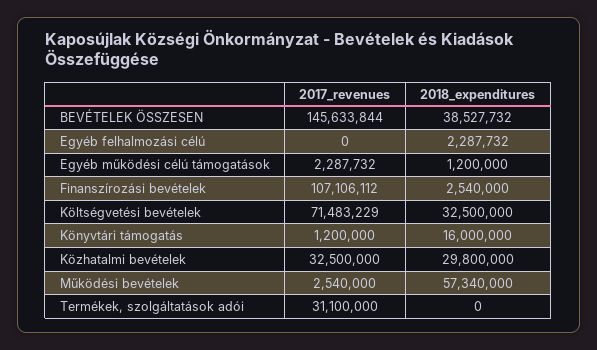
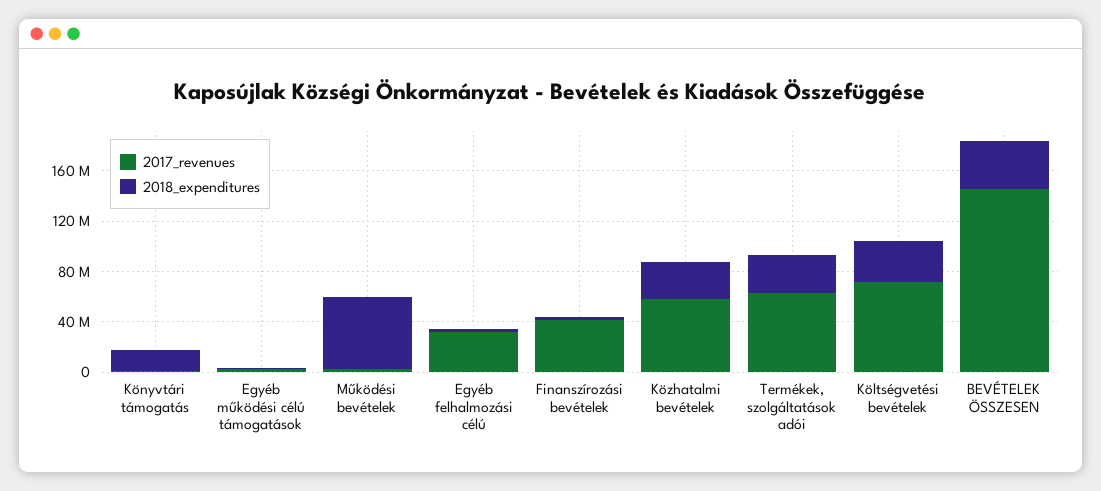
2017_revenues, Egyéb felhalmozási célú: 0 -> 30000000
2017_revenues, Finanszírozási bevételek: 107106112 -> 40000000
2017_revenues, Közhatalmi bevételek: 32500000 -> 60000000
2017_revenues, Termékek, szolgáltatások adói: 31100000 -> 60000000
2018_expenditures, Termékek, szolgáltatások adói: 0 -> 30000000

